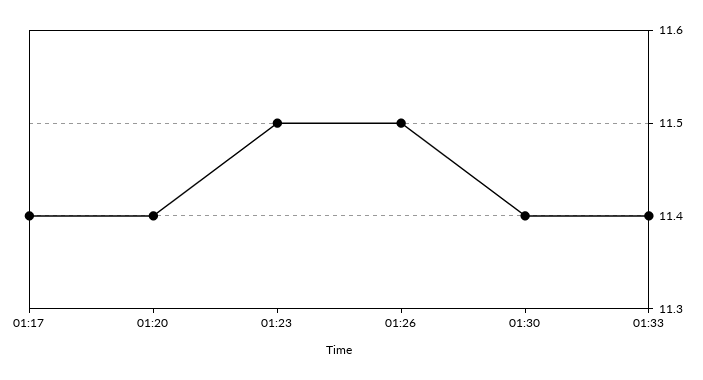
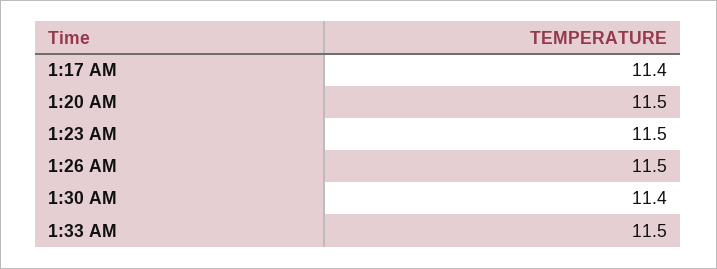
01:20: 11.4 -> 11.5
01:33: 11.4 -> 11.5

